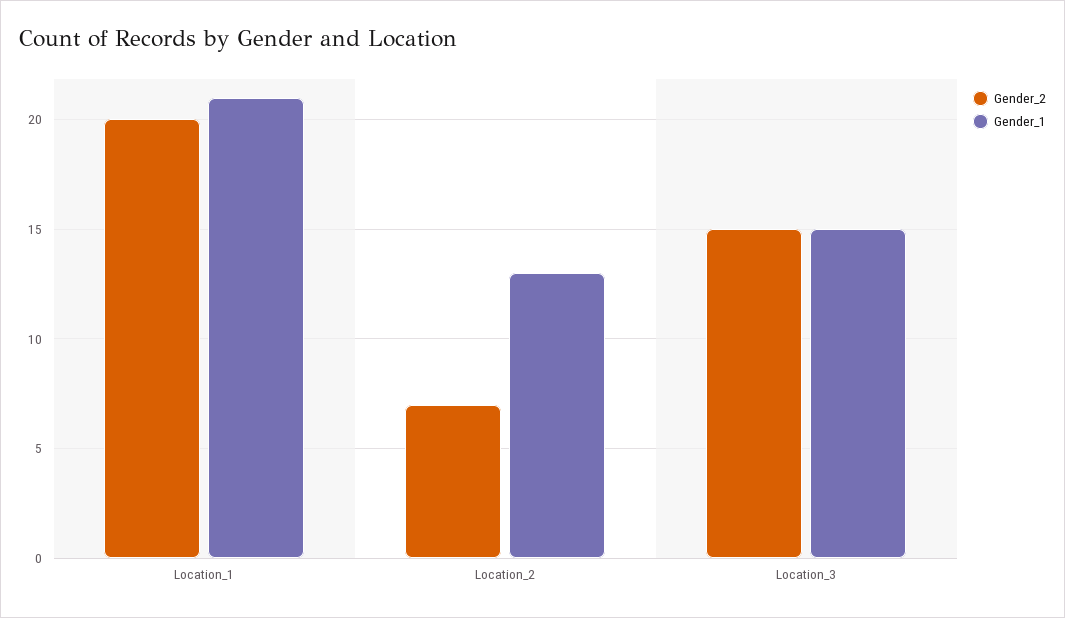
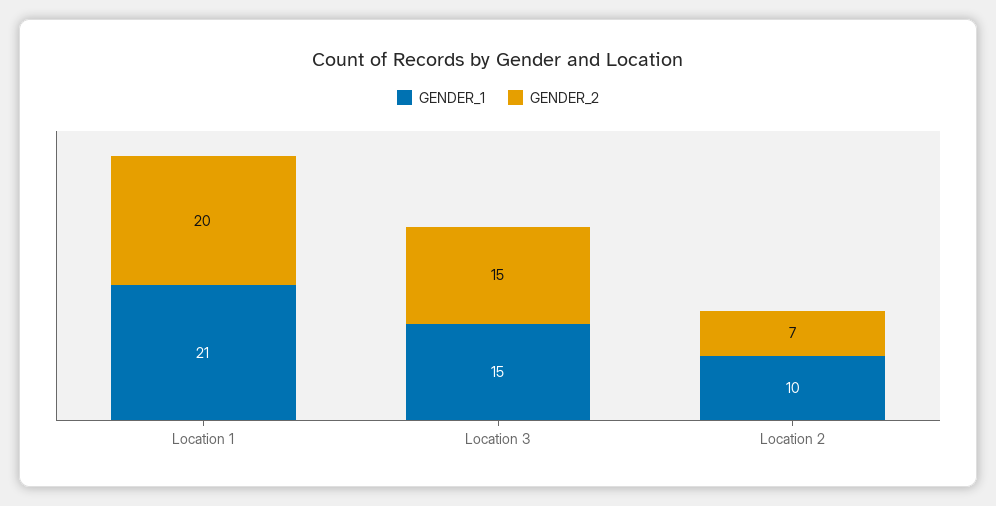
Gender_1, Location_2: 13 -> 10

